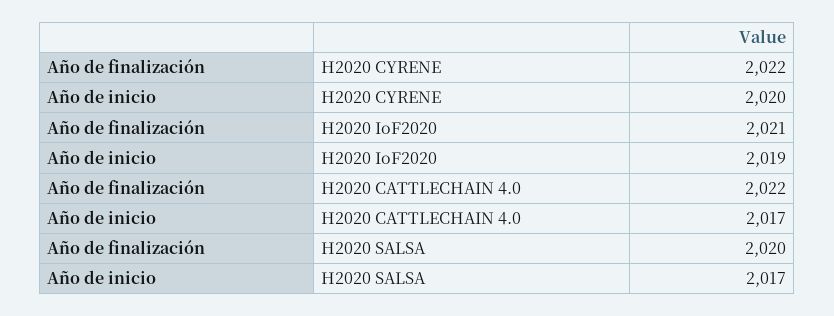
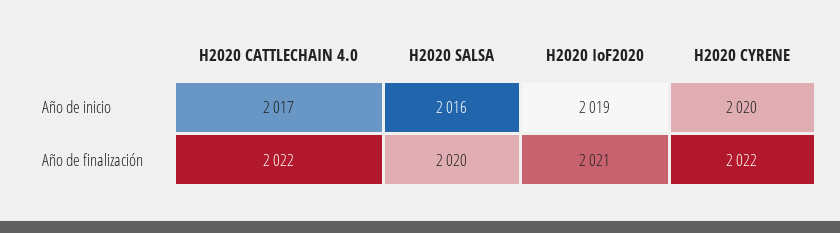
Año de inicio, H2020 SALSA: 2017 -> 2016

